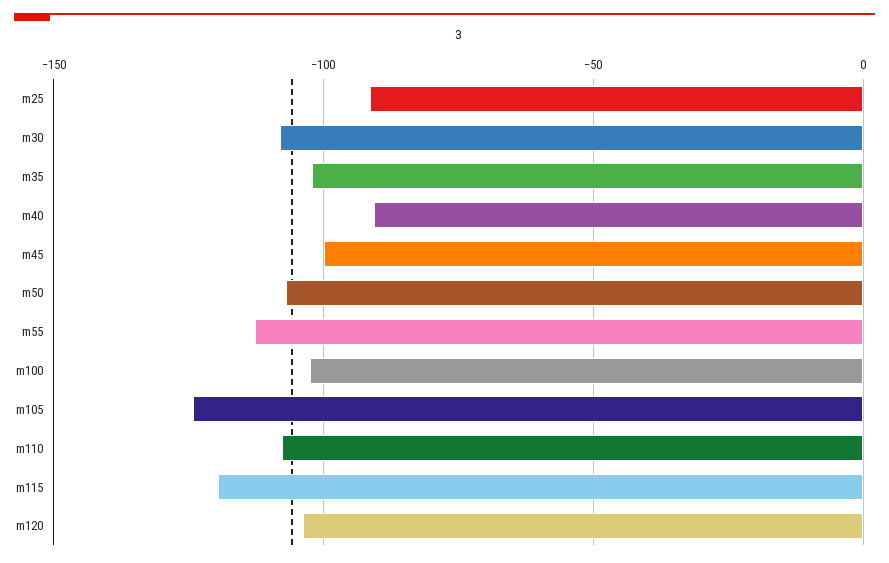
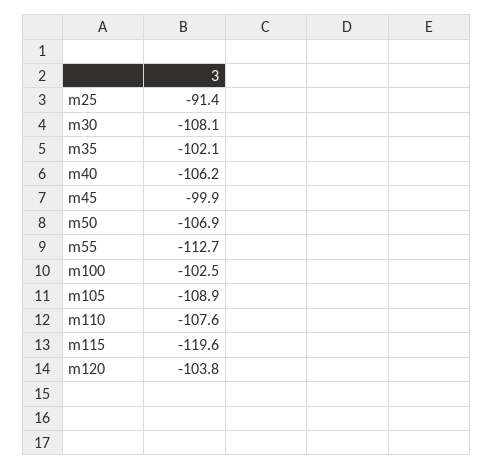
m40: -90 -> -106.2
m105: -125 -> -108.9

